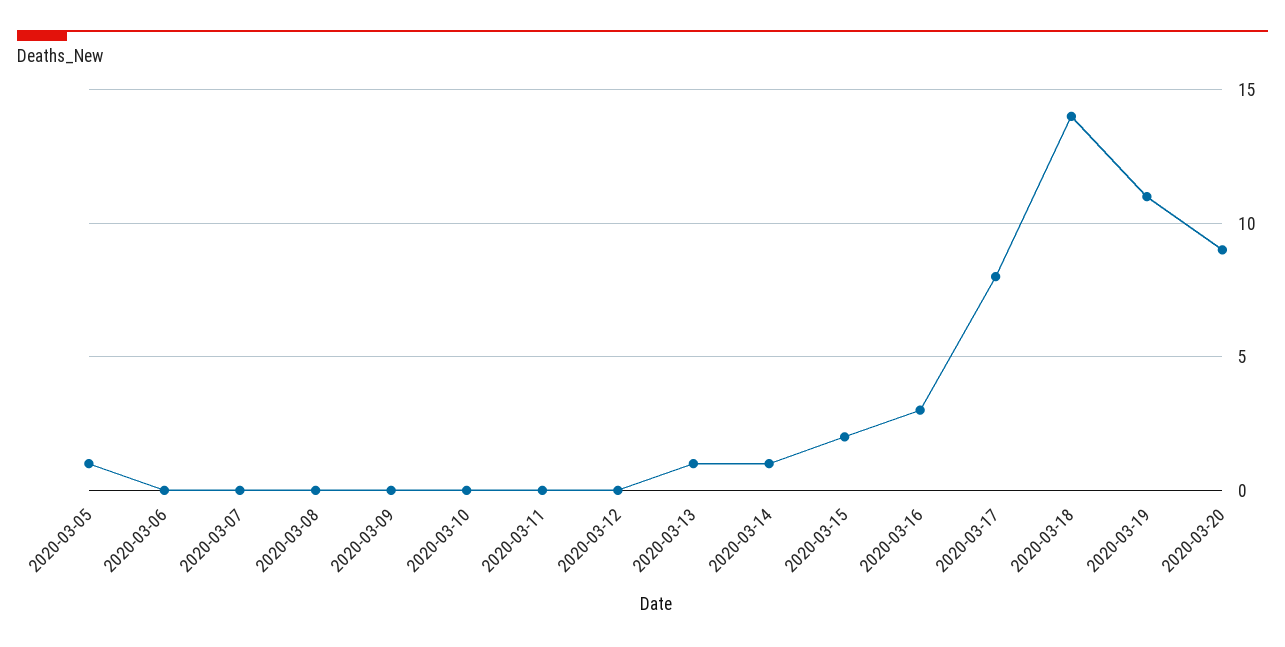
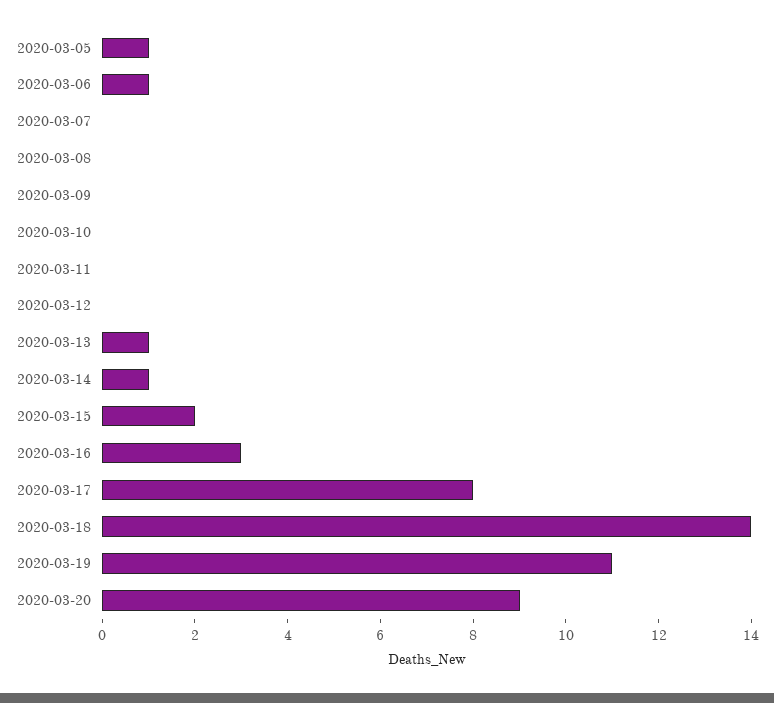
2020-03-06: 0 -> 1

